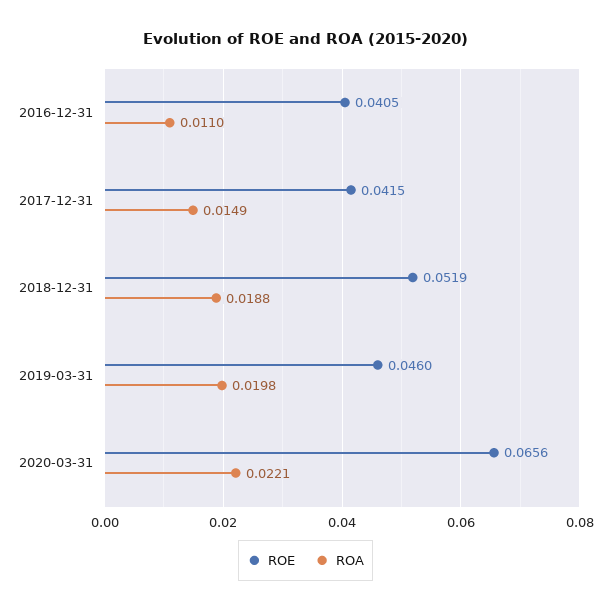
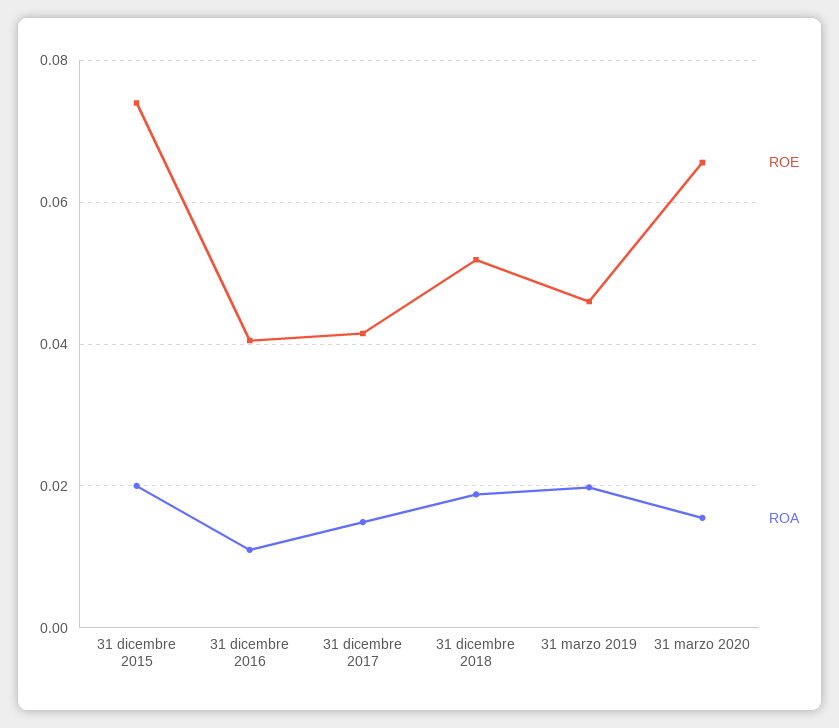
ROA, 2020-03-31: 0.0221 -> 0.016
ROE, 31 dicembre 2015: none -> 0.074
ROA, 31 dicembre 2015: none -> 0.02

